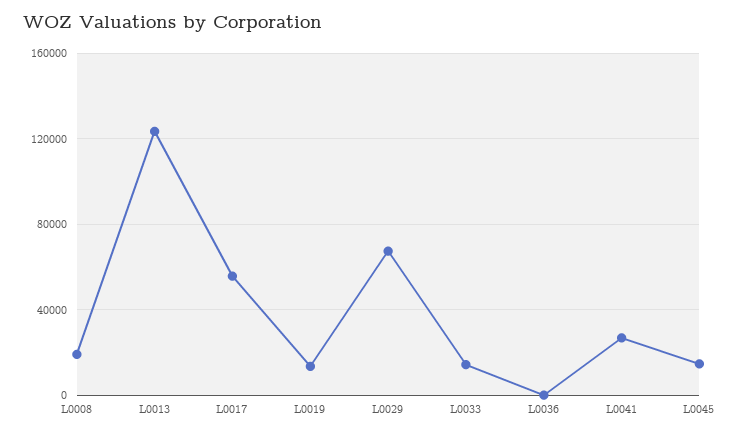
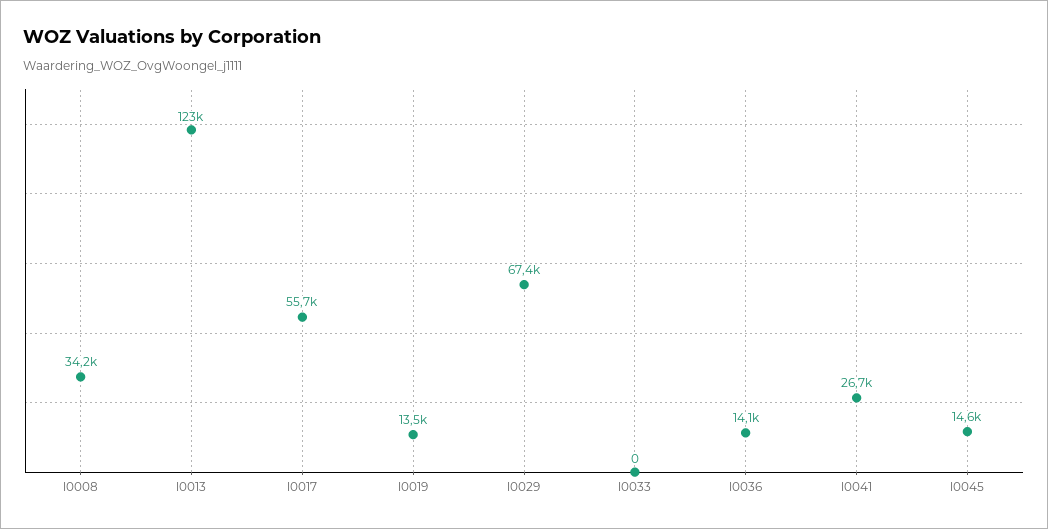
L0008: 20000 -> 34200
L0033: 15000 -> 0
L0036: 0 -> 14100

